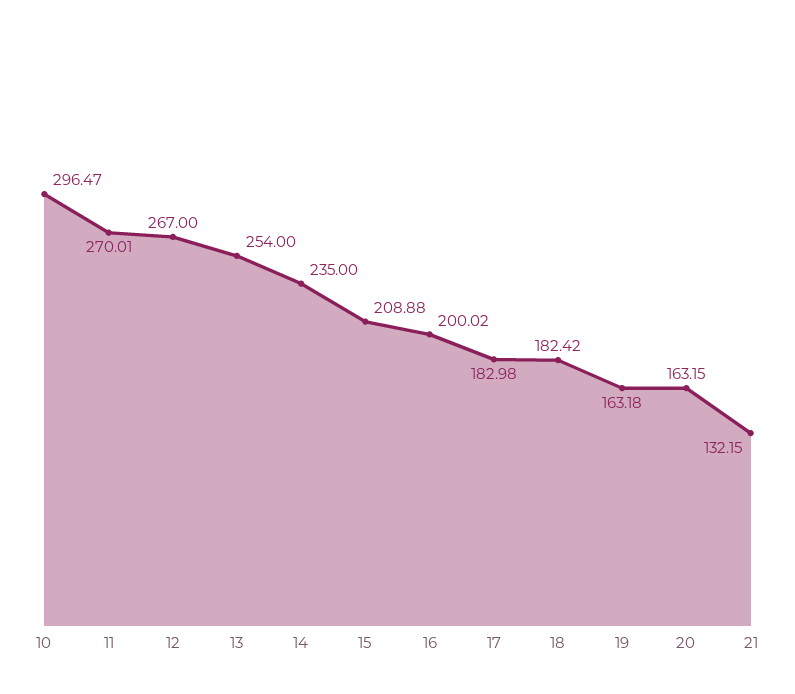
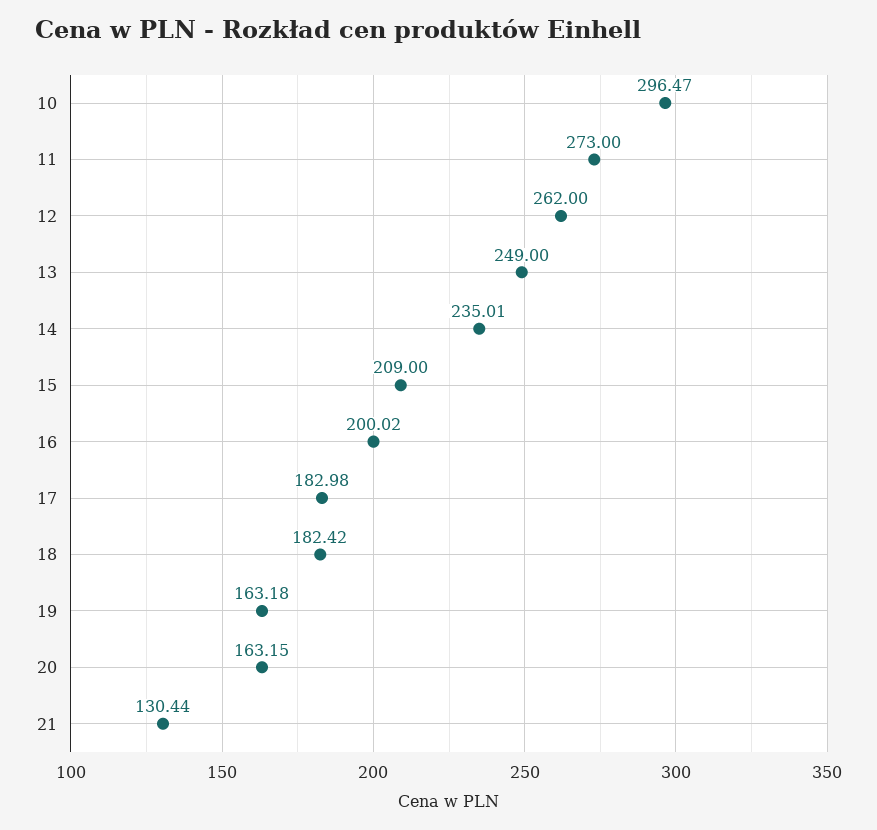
11: 270.01 -> 273
12: 267 -> 262
13: 254 -> 249
14: 235 -> 235.01
15: 208.88 -> 209
21: 132.15 -> 130.44

